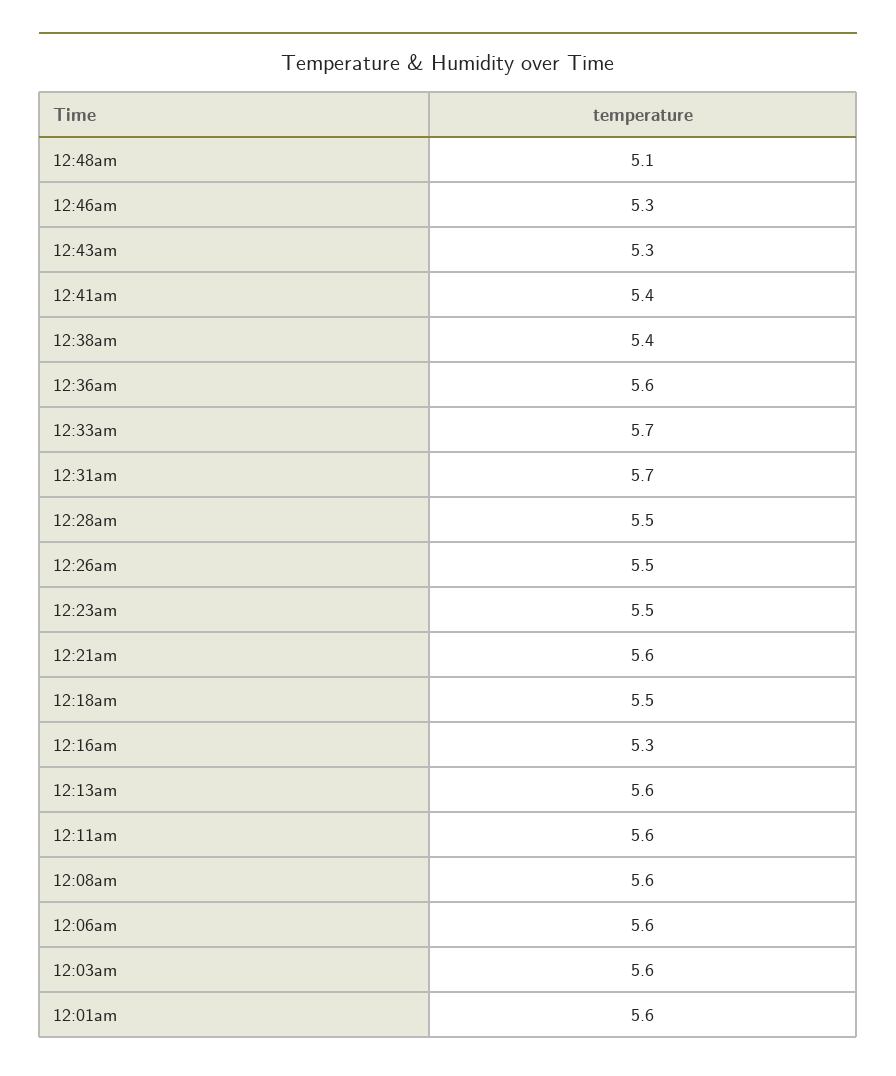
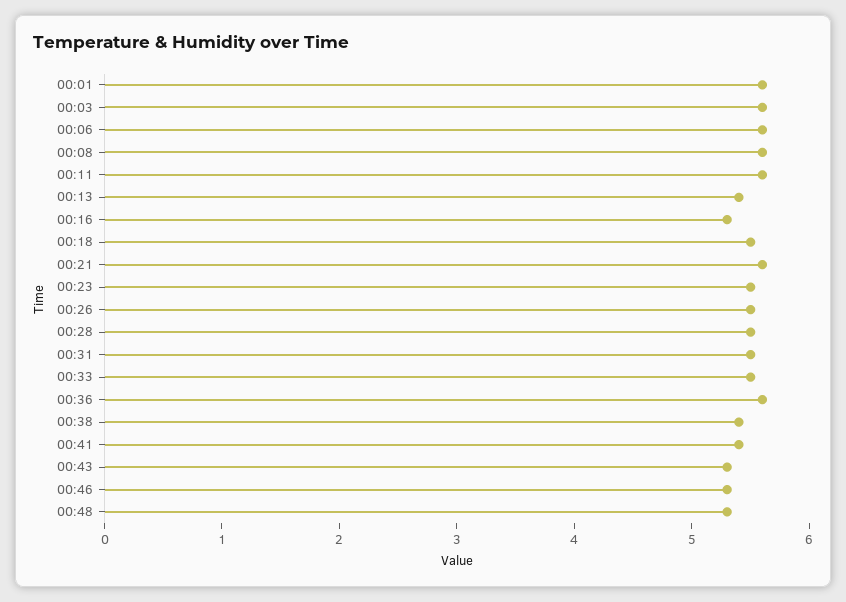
12:48am: 5.1 -> 5.3
12:33am: 5.7 -> 5.5
12:31am: 5.7 -> 5.5
12:13am: 5.6 -> 5.4

